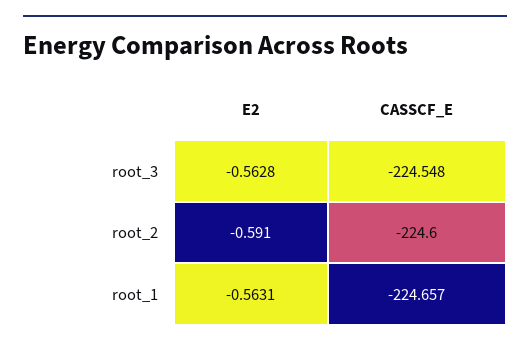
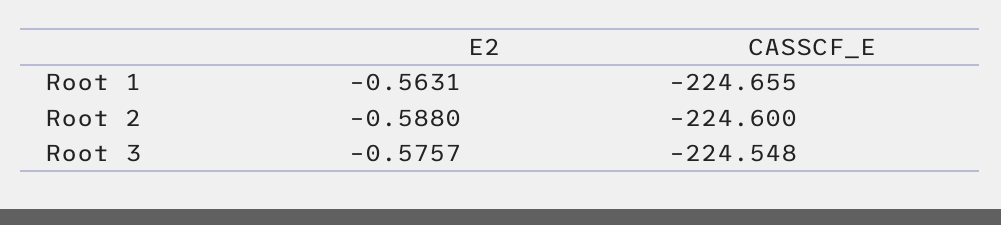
E2, root_3: -0.5628 -> -0.5757
E2, root_2: -0.591 -> -0.588
CASSCF_E, root_1: -224.657 -> -224.655

